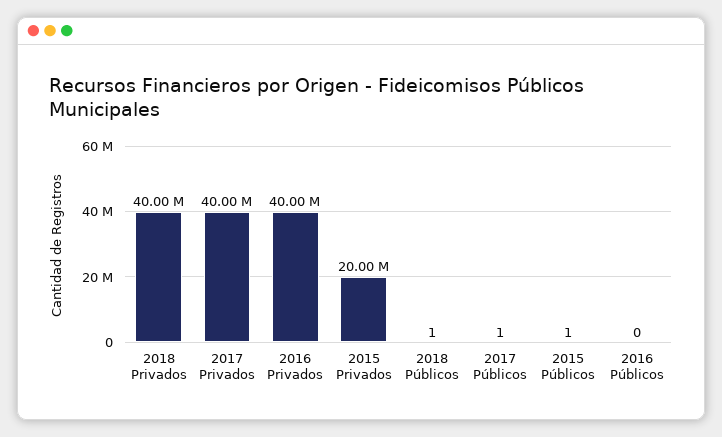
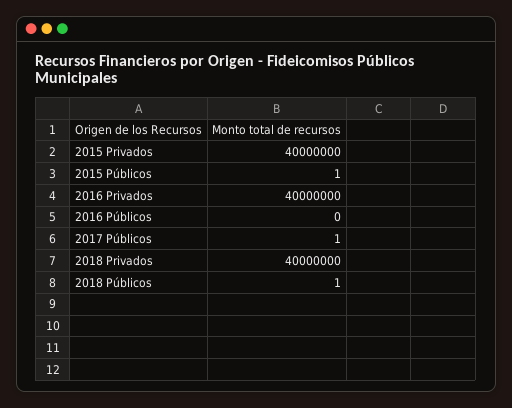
2017 Privados: 40000000 -> none
2015 Privados: 20000000 -> 40000000

